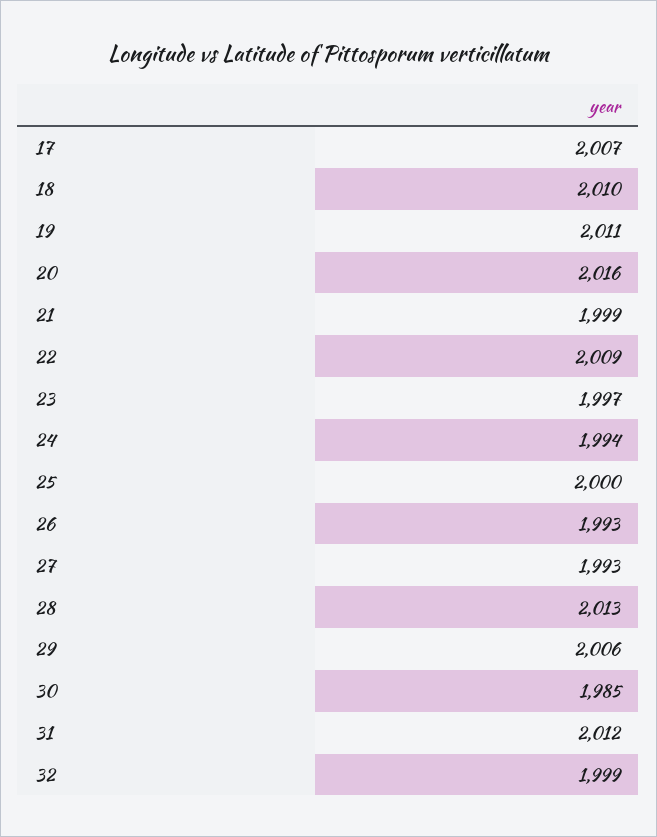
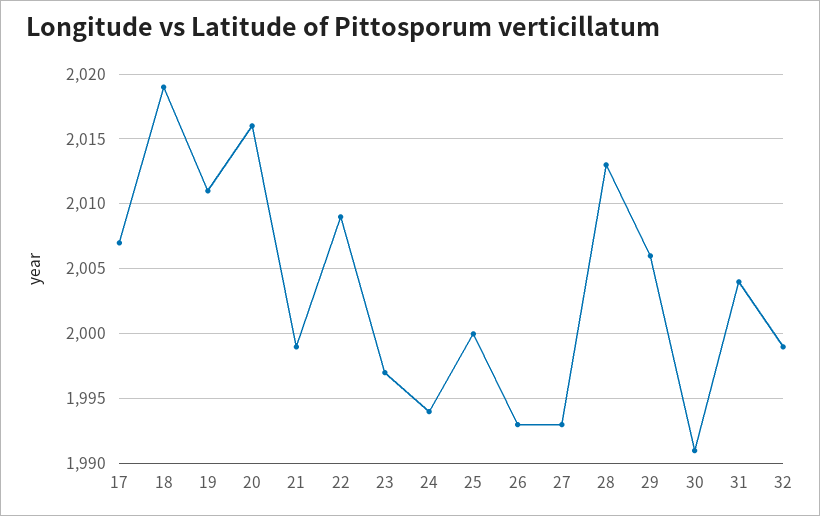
18: 2010 -> 2019
30: 1985 -> 1991
31: 2012 -> 2004

